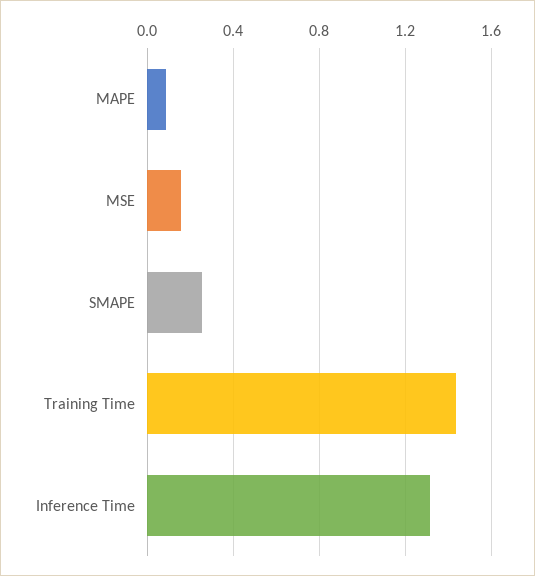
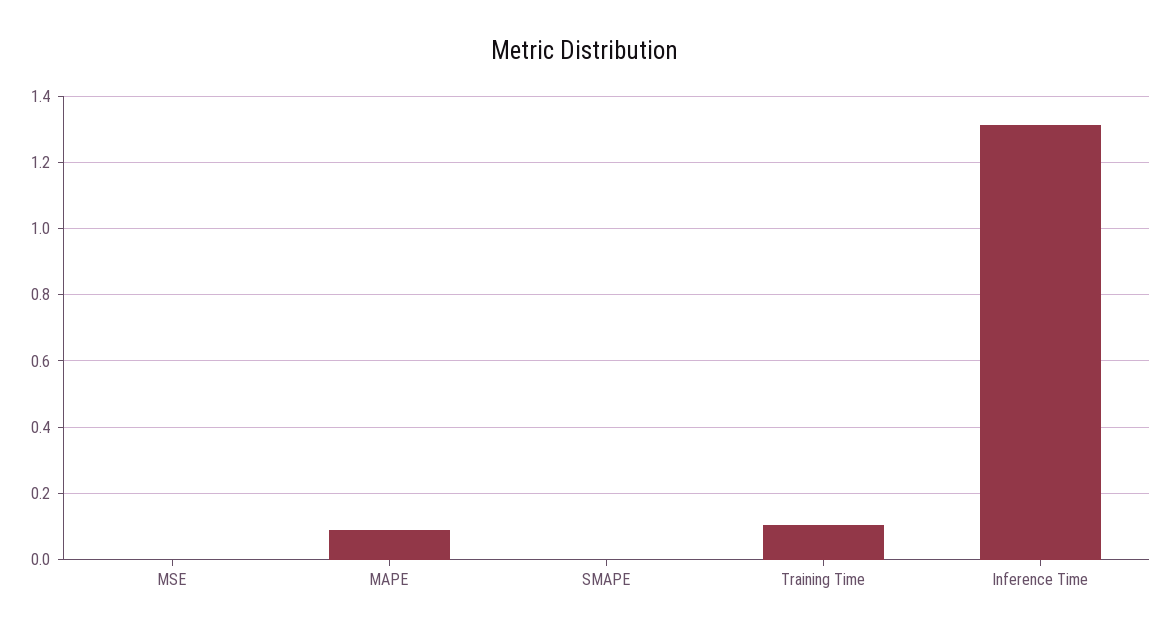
MSE: 0.15 -> 0
SMAPE: 0.25 -> 0
Training Time: 1.45 -> 0.1

